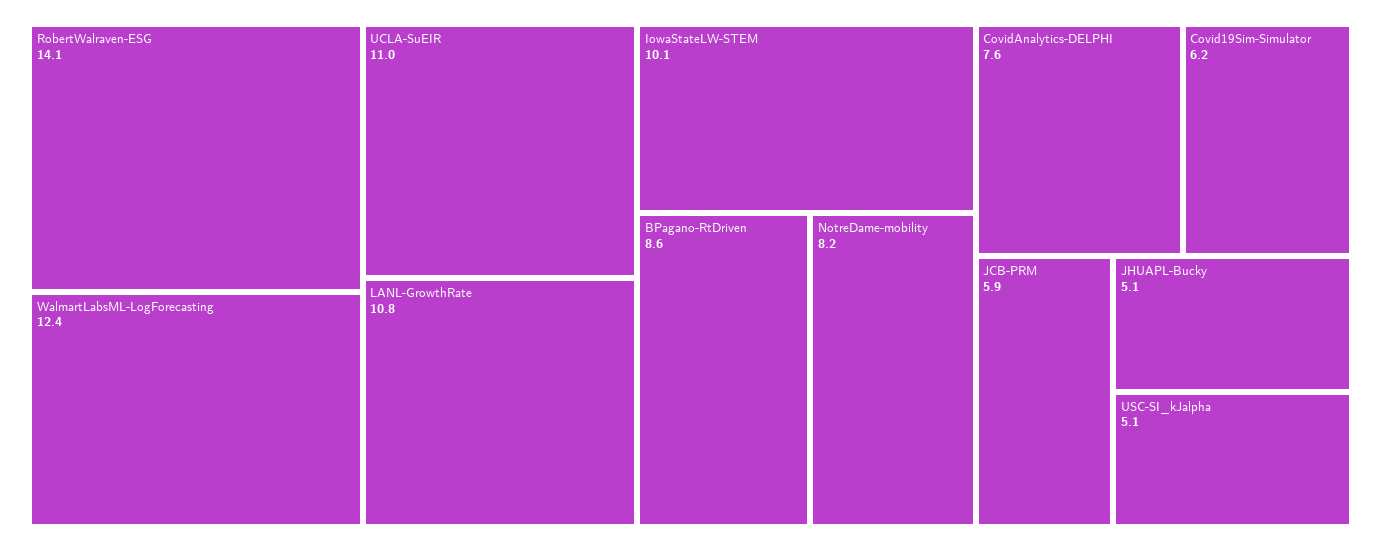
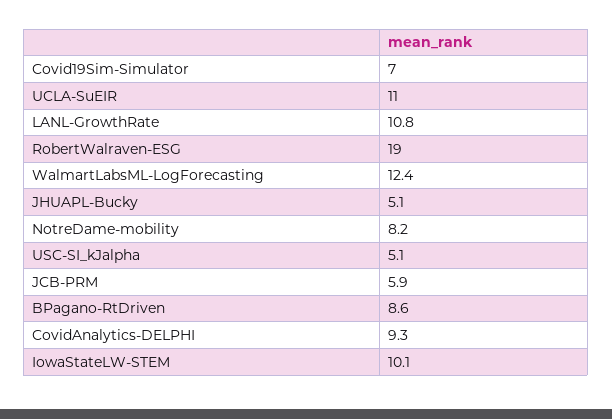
RobertWalraven-ESG: 14.1 -> 19
CovidAnalytics-DELPHI: 7.6 -> 9.3
Covid19Sim-Simulator: 6.2 -> 7

